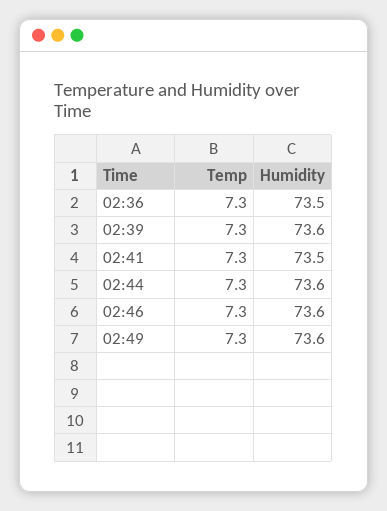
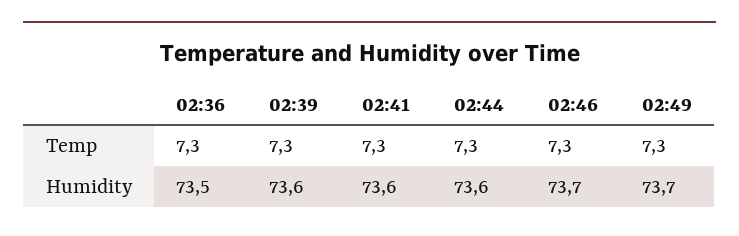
Humidity, 02:41: 73.5 -> 73.6
Humidity, 02:46: 73.6 -> 73.7
Humidity, 02:49: 73.6 -> 73.7

